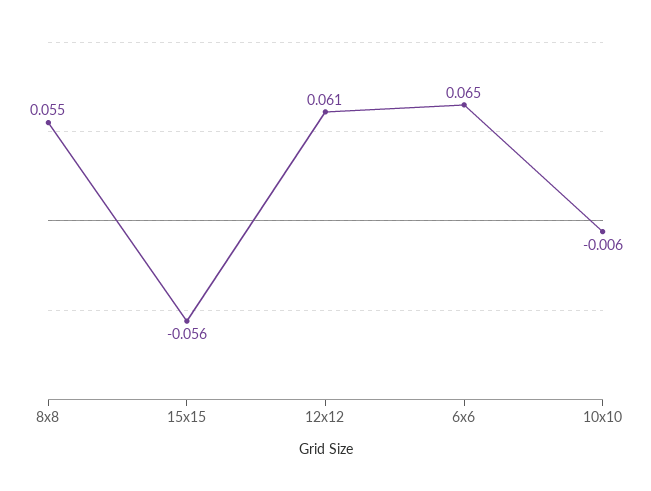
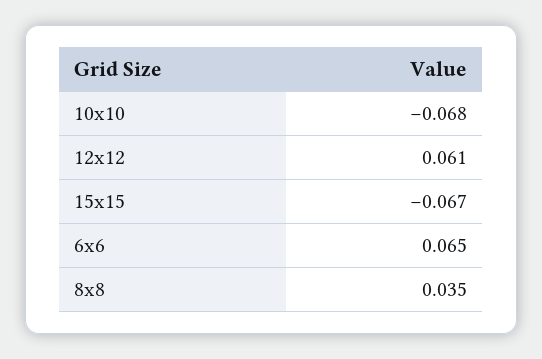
8x8: 0.055 -> 0.035
15x15: -0.056 -> -0.067
10x10: -0.006 -> -0.068

